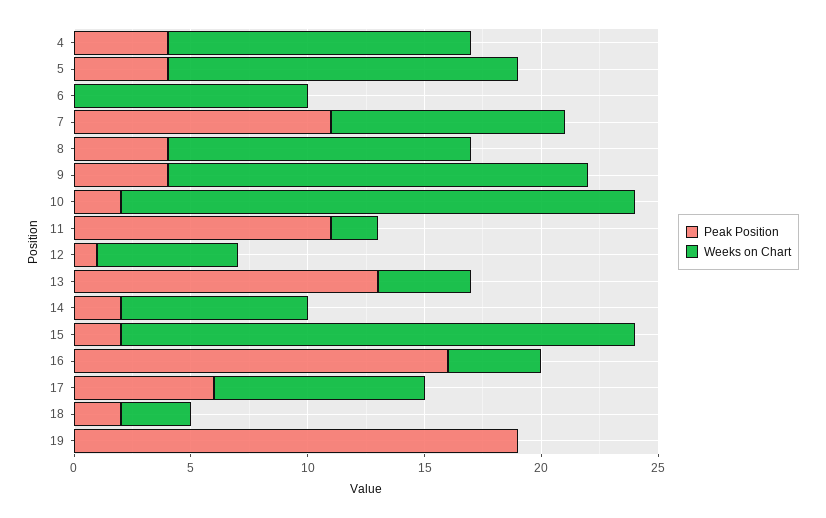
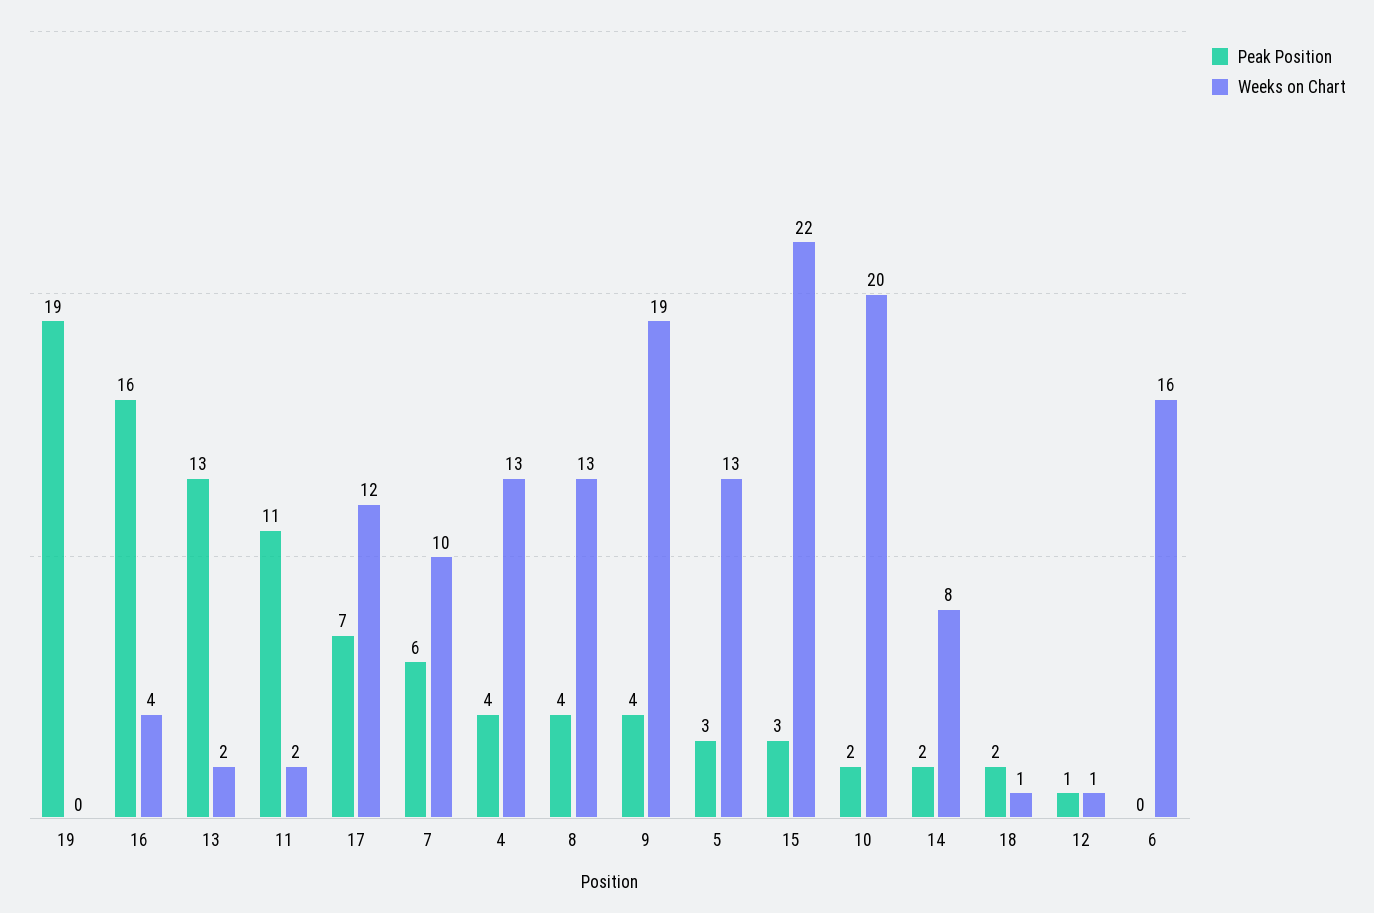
Peak Position, 5: 4 -> 3
Weeks on Chart, 5: 15 -> 13
Weeks on Chart, 6: 10 -> 16
Peak Position, 7: 11 -> 6
Weeks on Chart, 9: 18 -> 19
Weeks on Chart, 10: 22 -> 20
Weeks on Chart, 12: 6 -> 1
Weeks on Chart, 13: 4 -> 2
Peak Position, 15: 2 -> 3
Peak Position, 17: 6 -> 7
Weeks on Chart, 17: 9 -> 12
Weeks on Chart, 18: 3 -> 1

